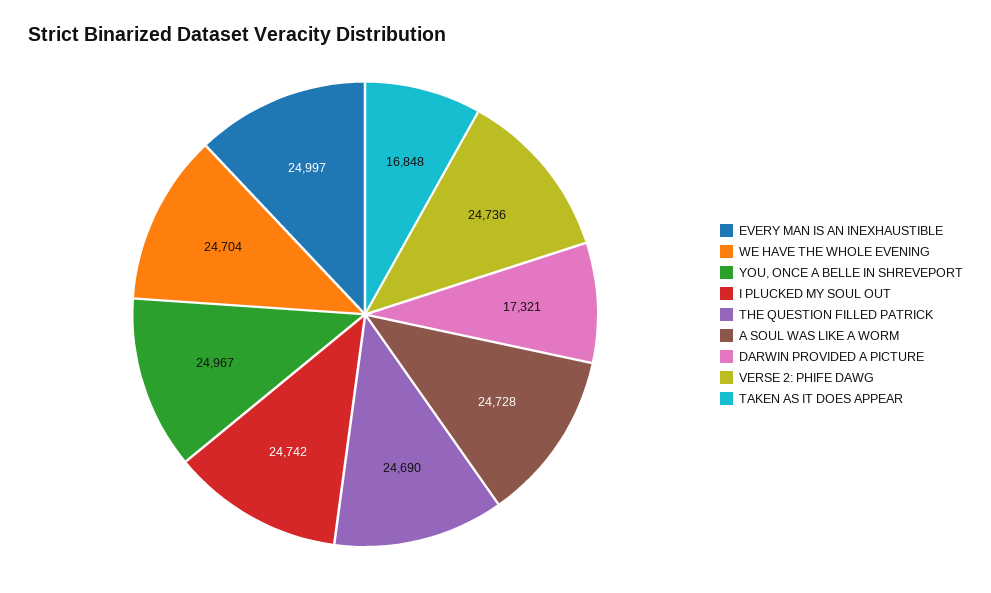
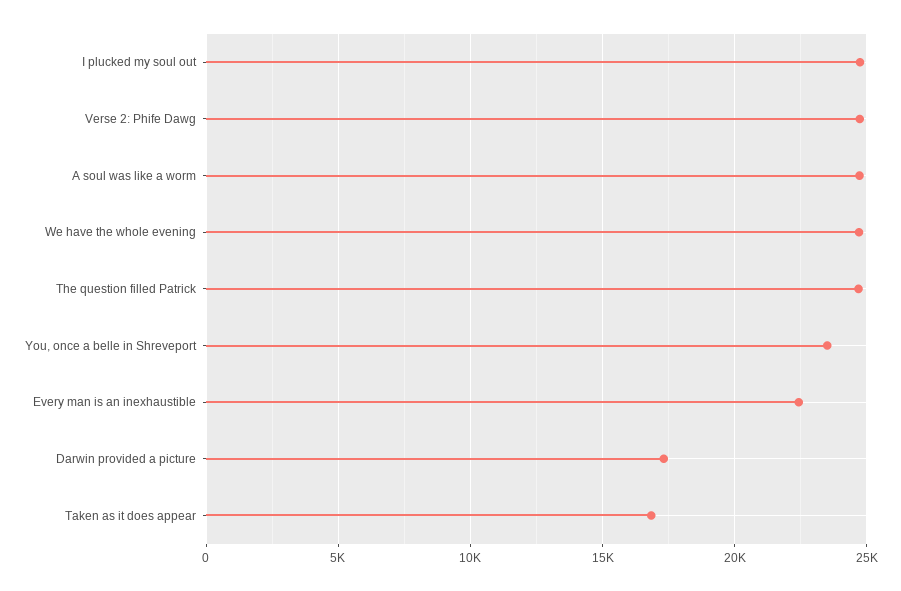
EVERY MAN IS AN INEXHAUSTIBLE: 24997 -> 22500
YOU, ONCE A BELLE IN SHREVEPORT: 24967 -> 23500

